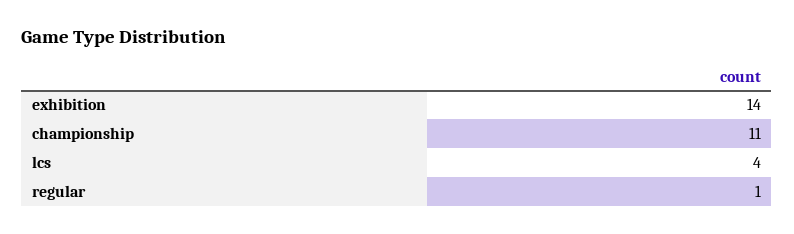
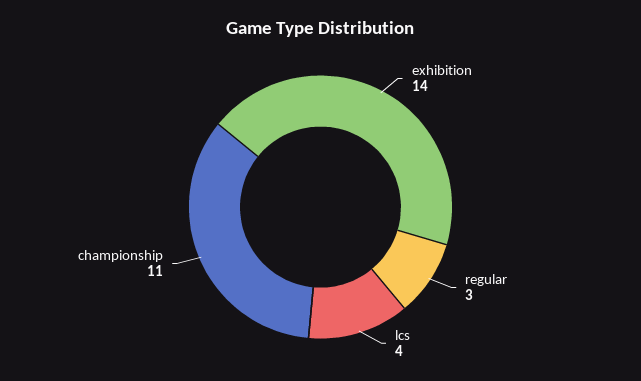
regular: 1 -> 3

